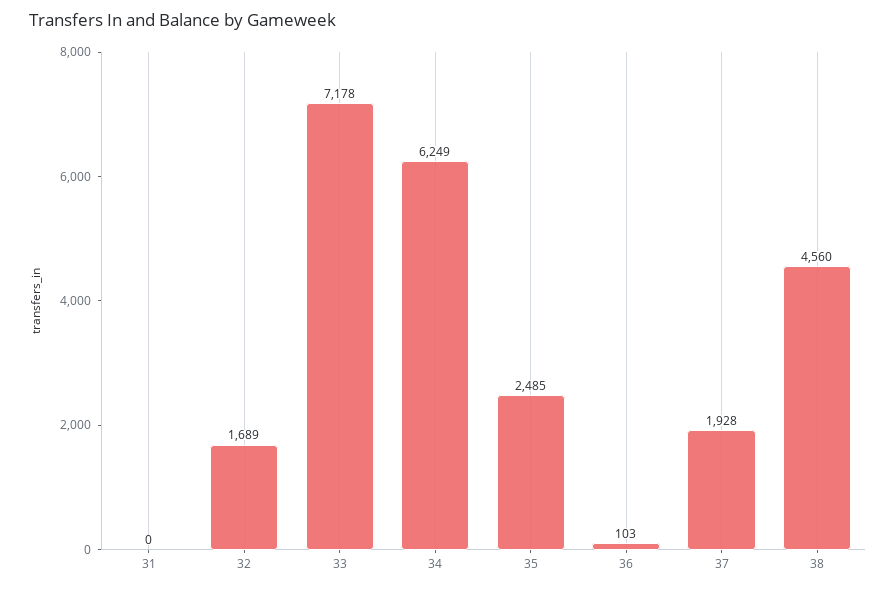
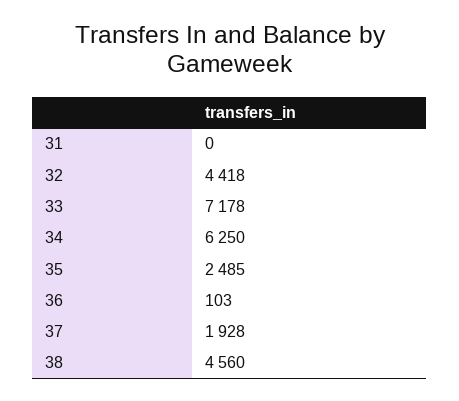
32: 1689 -> 4418
34: 6249 -> 6250

